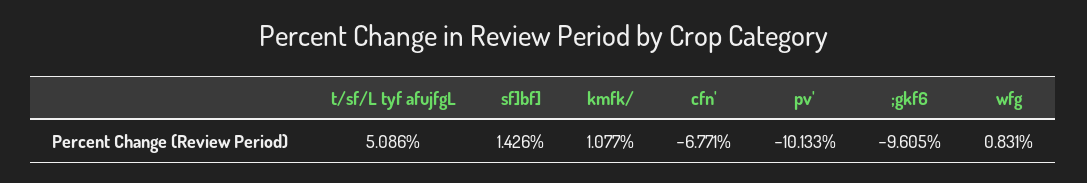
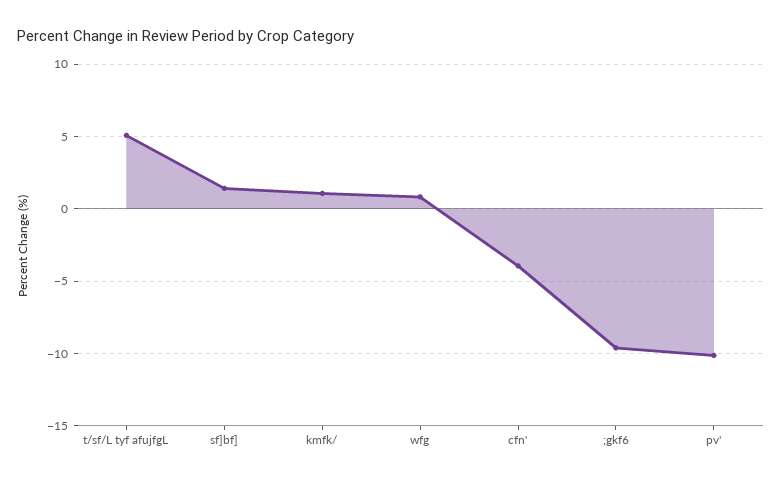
cfn': -6.771 -> -4

